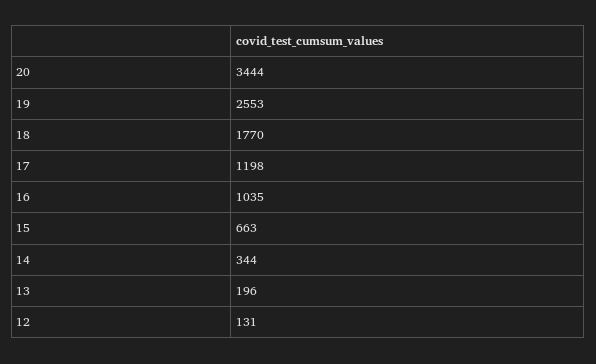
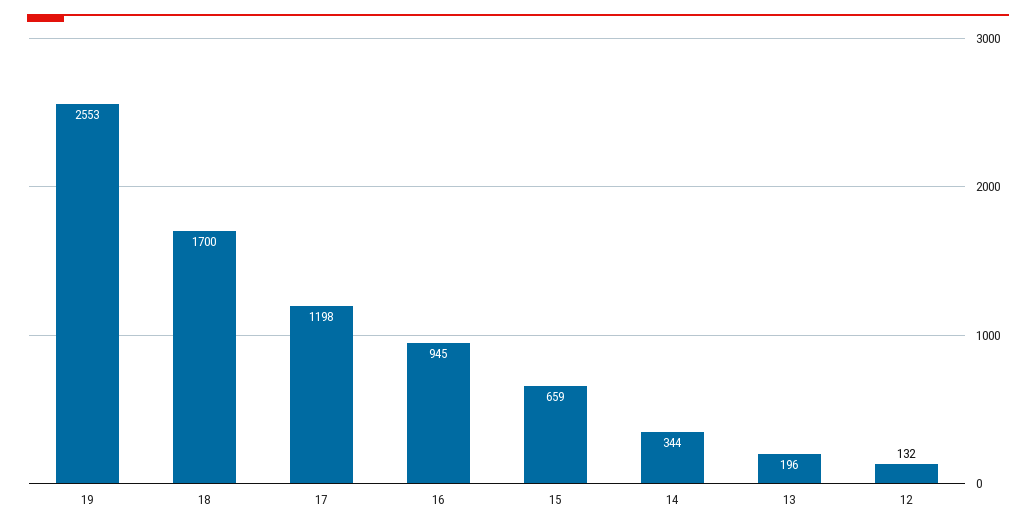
20: 3444 -> none
18: 1770 -> 1700
16: 1035 -> 945
15: 663 -> 659
12: 131 -> 132

